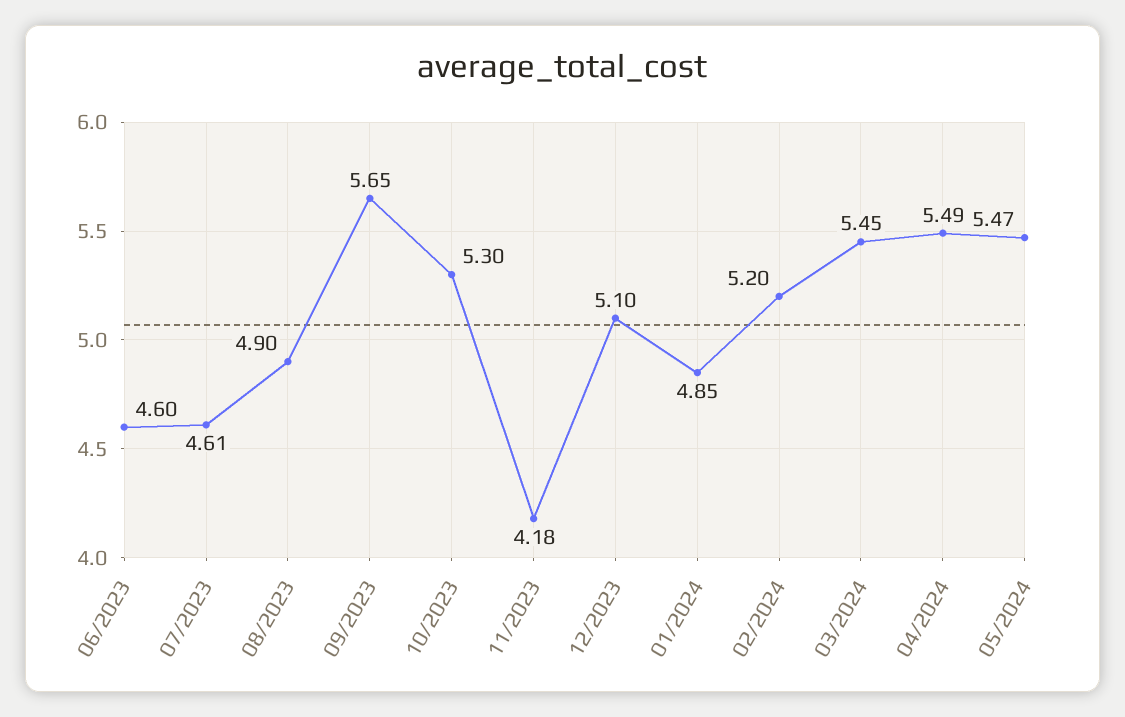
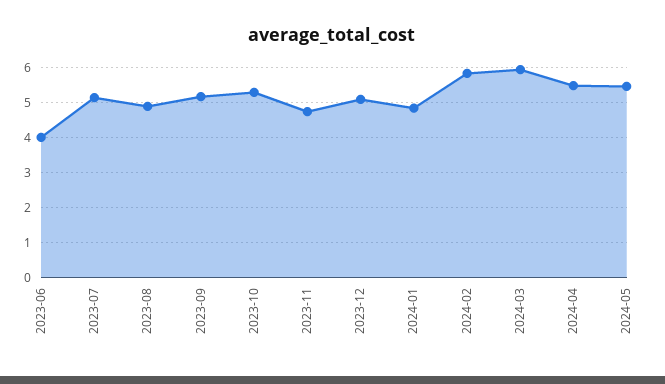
06/2023: 4.6 -> 4
07/2023: 4.61 -> 5.2
09/2023: 5.65 -> 5.2
11/2023: 4.18 -> 4.8
02/2024: 5.2 -> 5.8
03/2024: 5.45 -> 6

